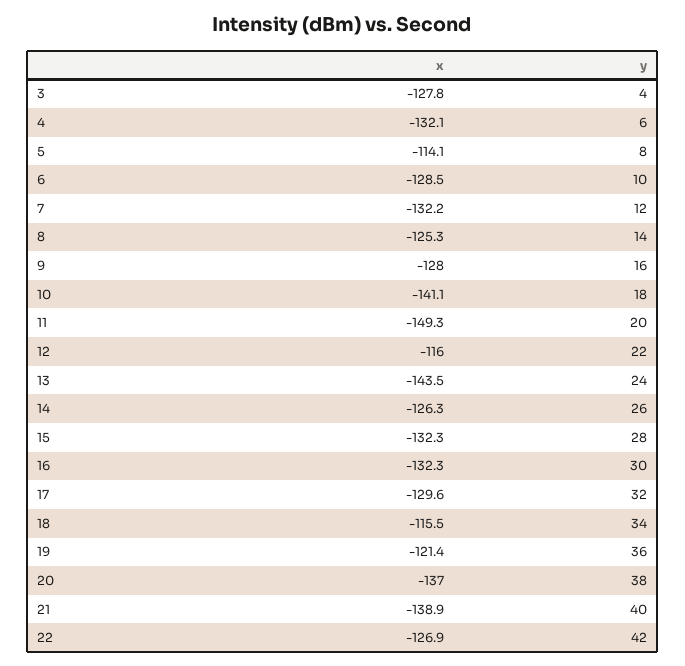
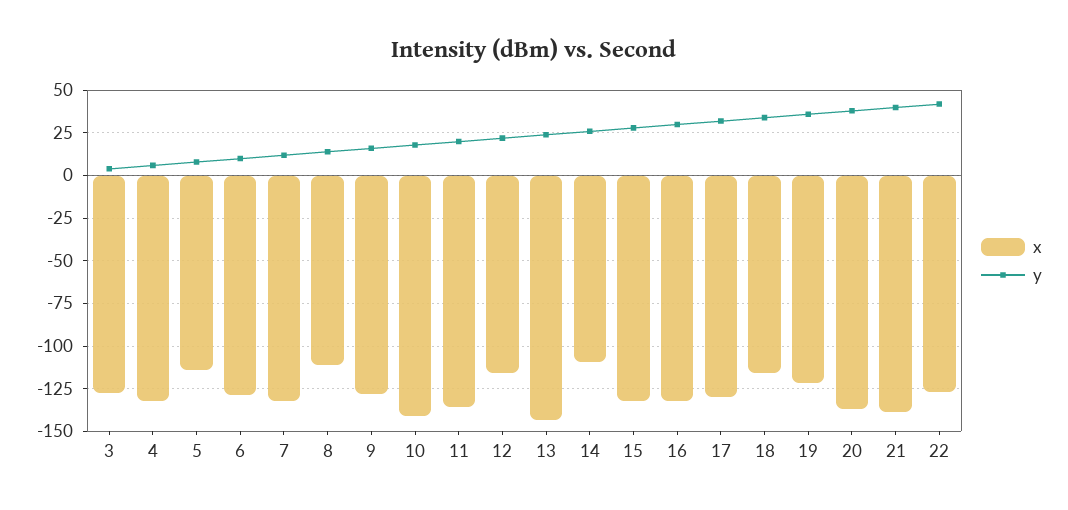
x, 8: -125.3 -> -110
x, 11: -149.3 -> -135
x, 14: -126.3 -> -110

